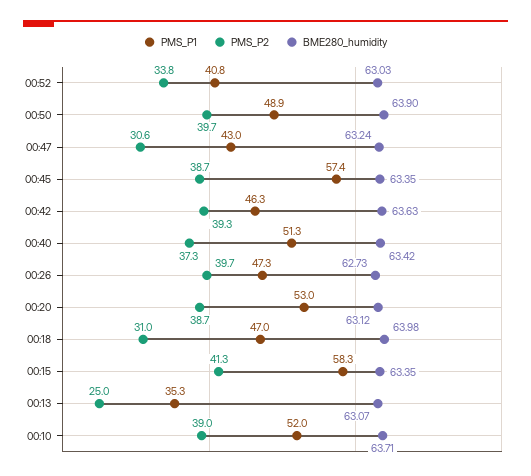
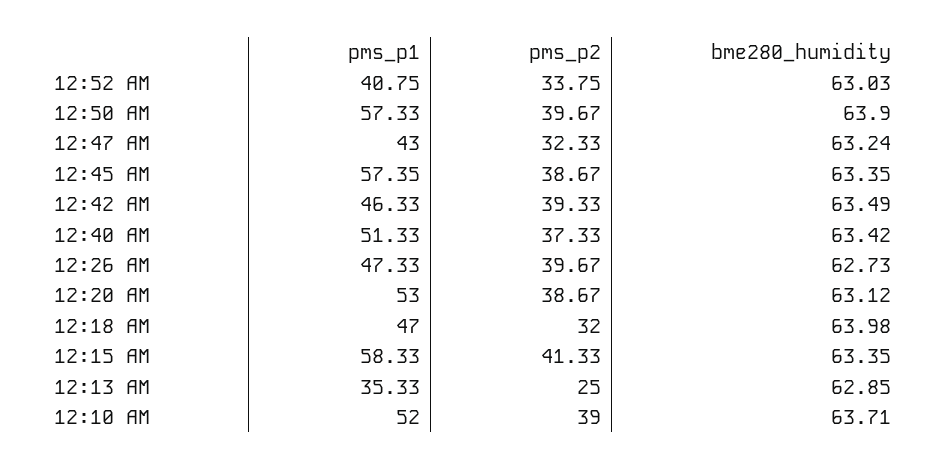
PMS_P1, 00:50: 48.9 -> 57.33
PMS_P2, 00:47: 30.6 -> 32.33
BME280_humidity, 00:42: 63.63 -> 63.49
PMS_P2, 00:18: 31 -> 32
BME280_humidity, 00:13: 63.07 -> 62.85

